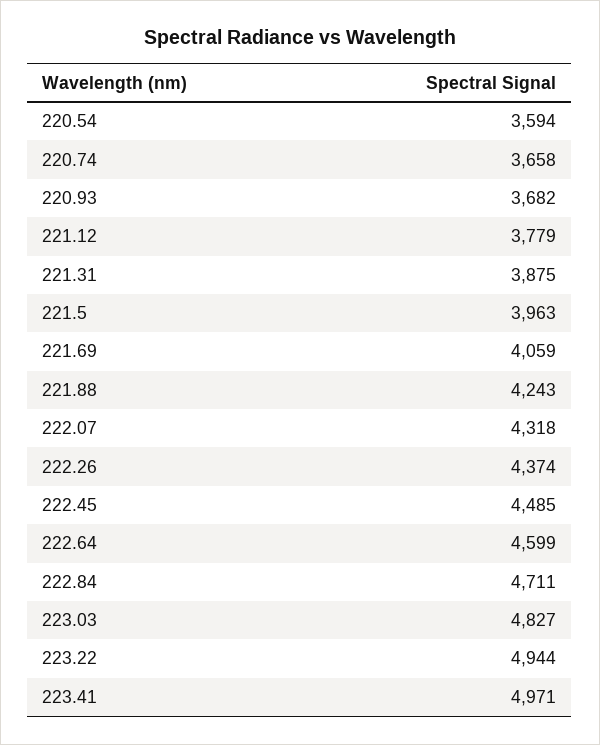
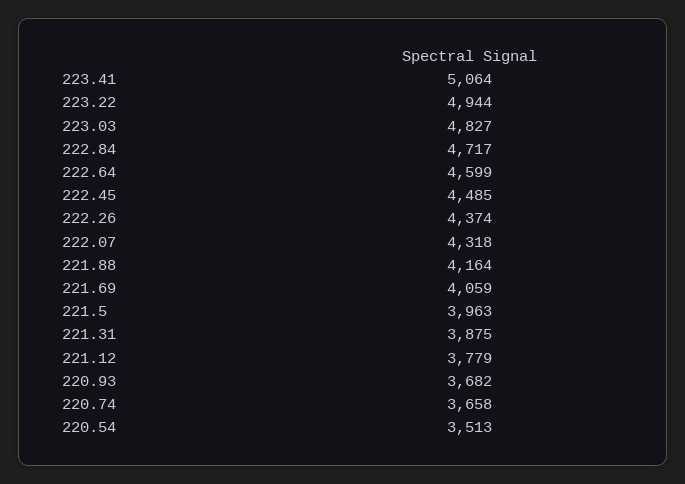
220.54: 3594 -> 3513
221.88: 4243 -> 4164
222.84: 4711 -> 4717
223.41: 4971 -> 5064

